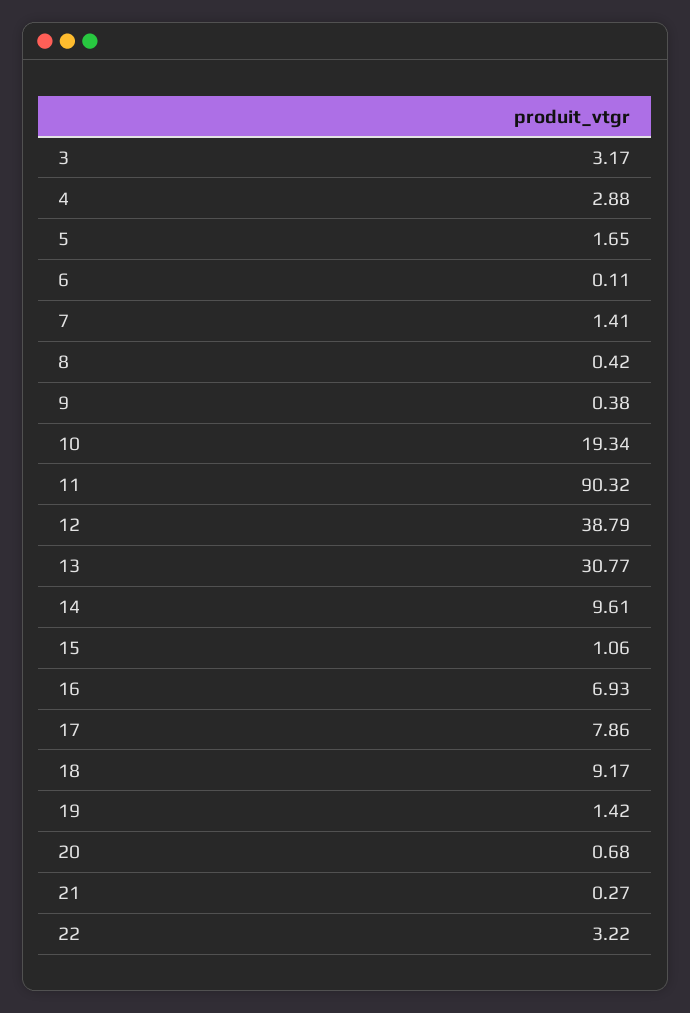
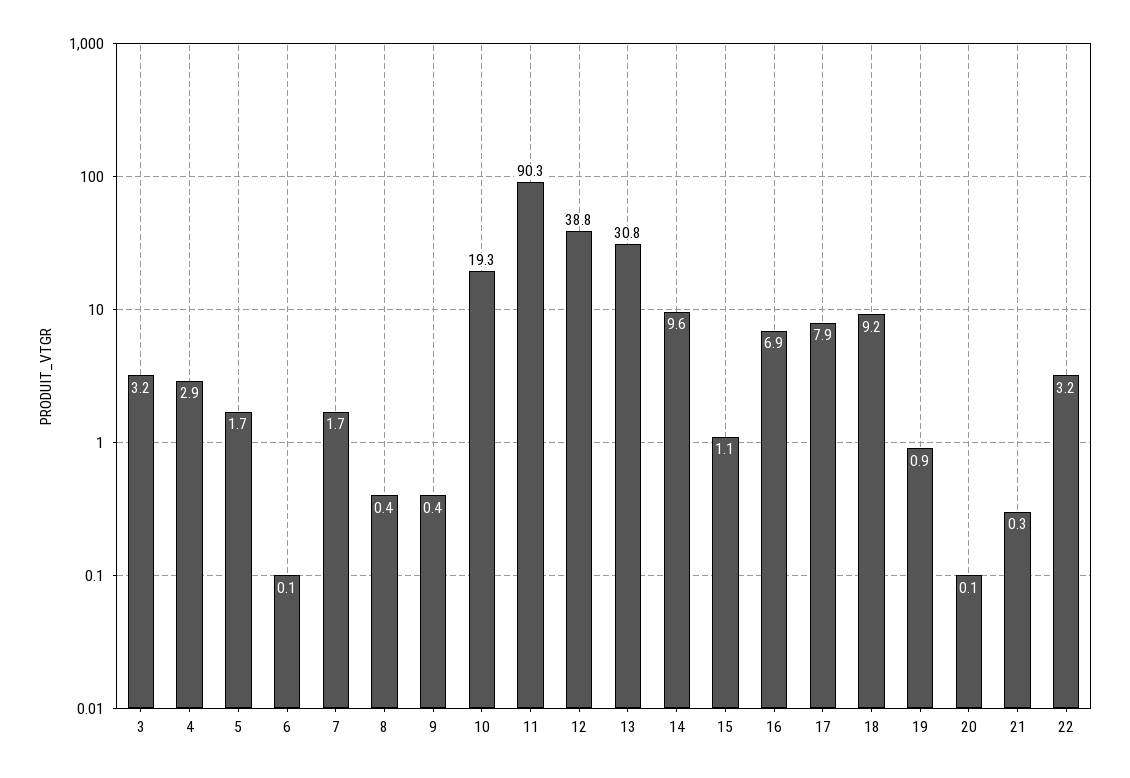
7: 1.41 -> 1.7
19: 1.42 -> 0.9
20: 0.68 -> 0.1

